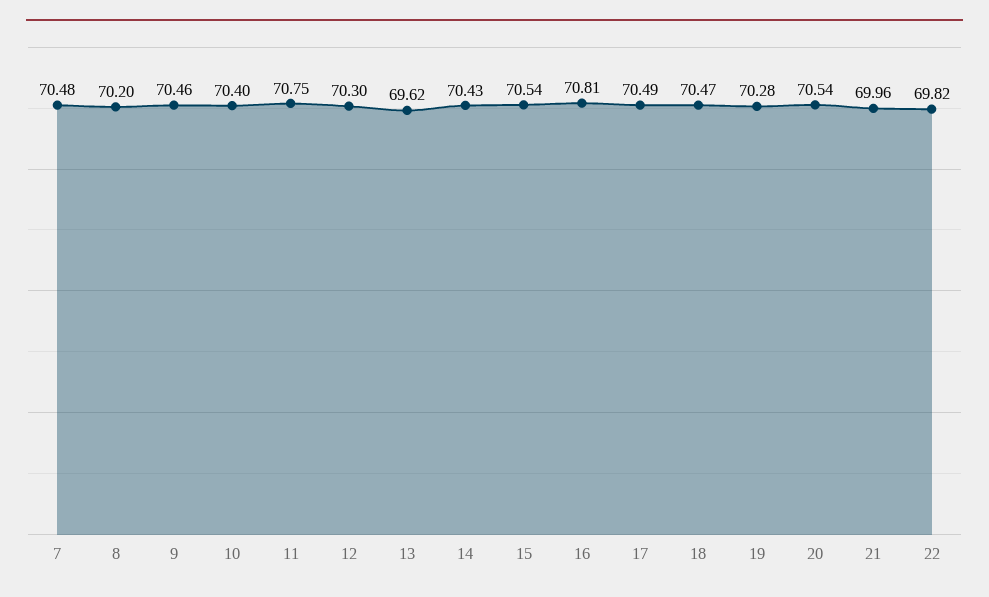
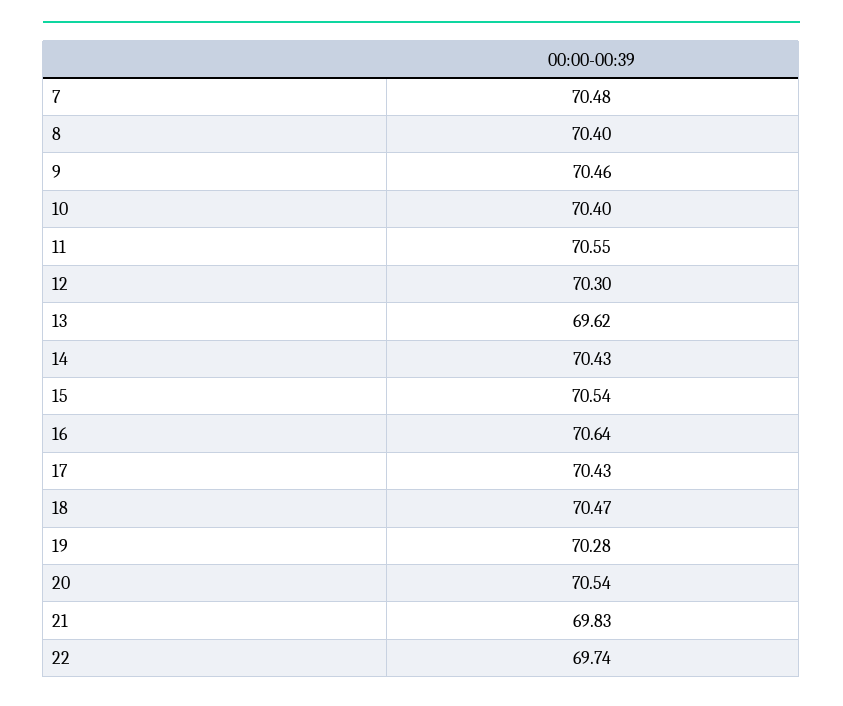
8: 70.2 -> 70.4
11: 70.75 -> 70.55
16: 70.81 -> 70.64
17: 70.49 -> 70.43
21: 69.96 -> 69.83
22: 69.82 -> 69.74

